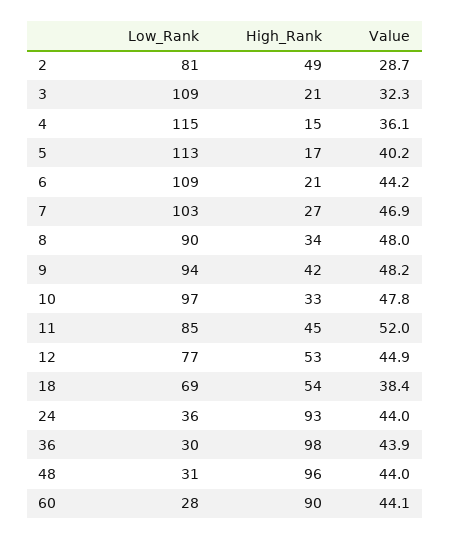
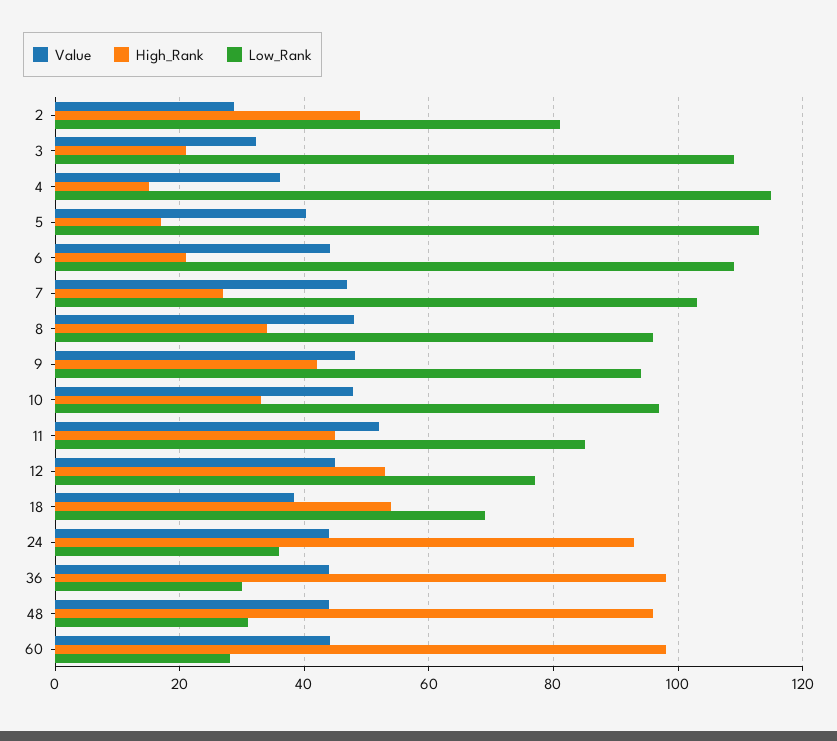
Low_Rank, 8: 90 -> 96
High_Rank, 60: 90 -> 98

